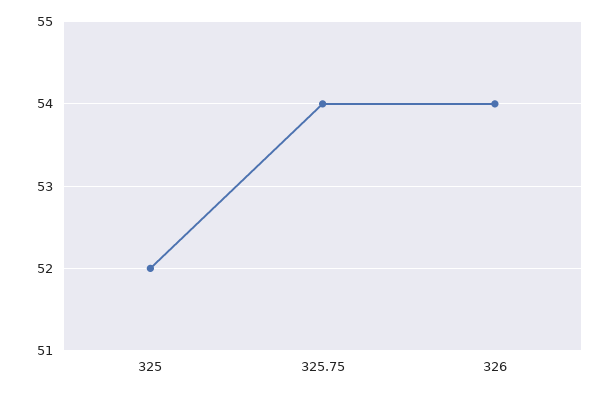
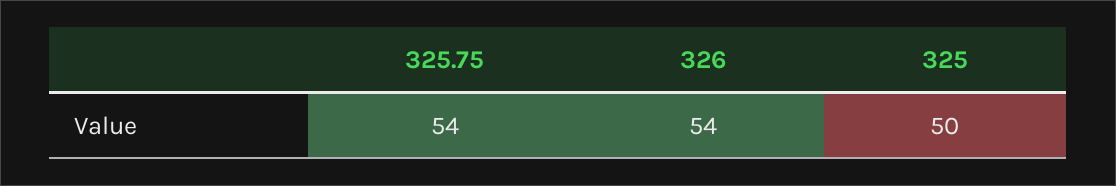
325: 52 -> 50

